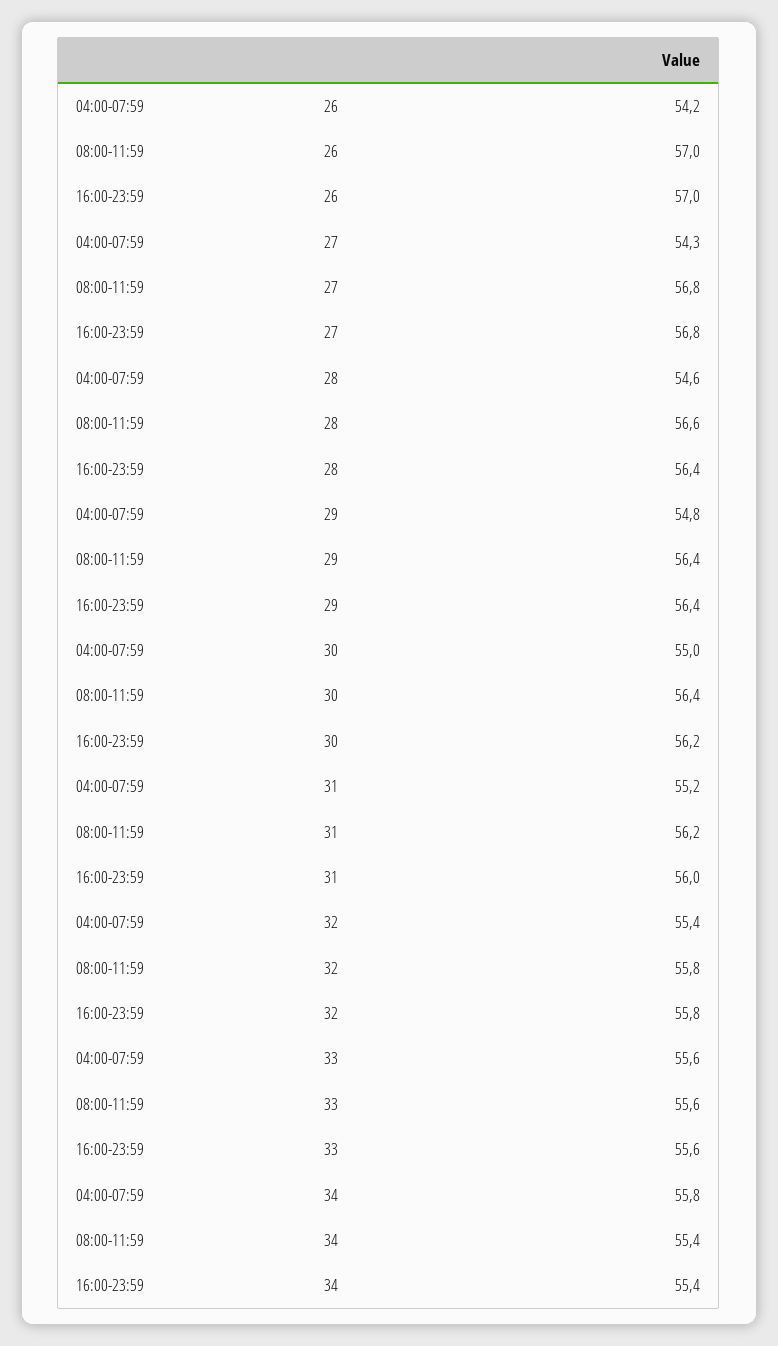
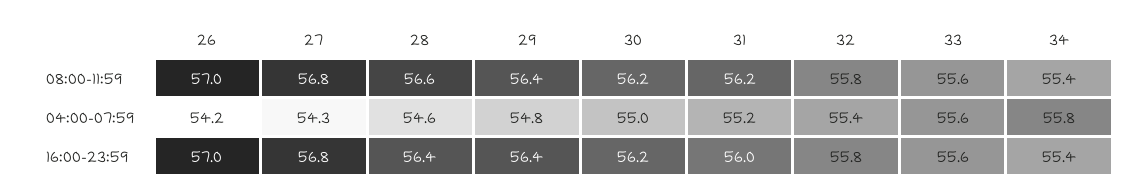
08:00-11:59, 30: 56.4 -> 56.2

